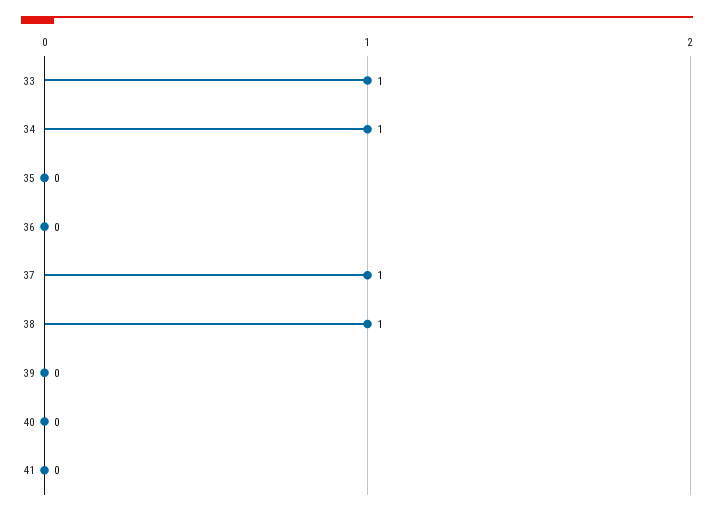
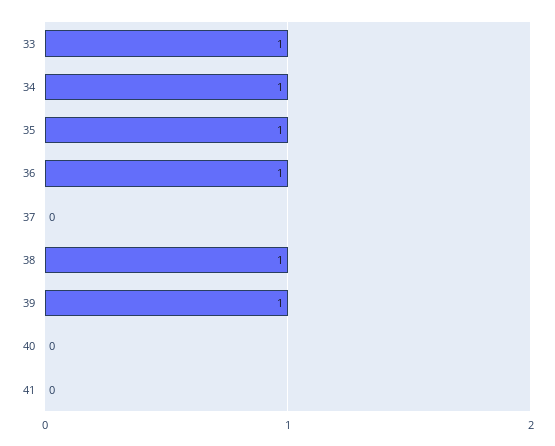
35: 0 -> 1
36: 0 -> 1
37: 1 -> 0
39: 0 -> 1

